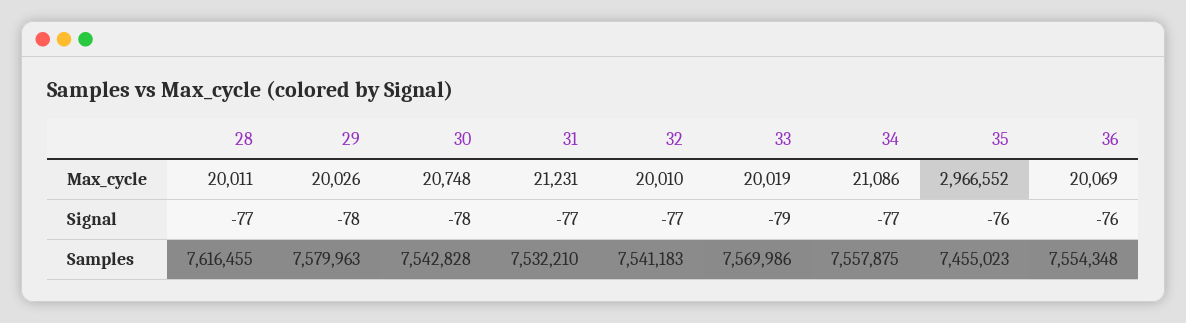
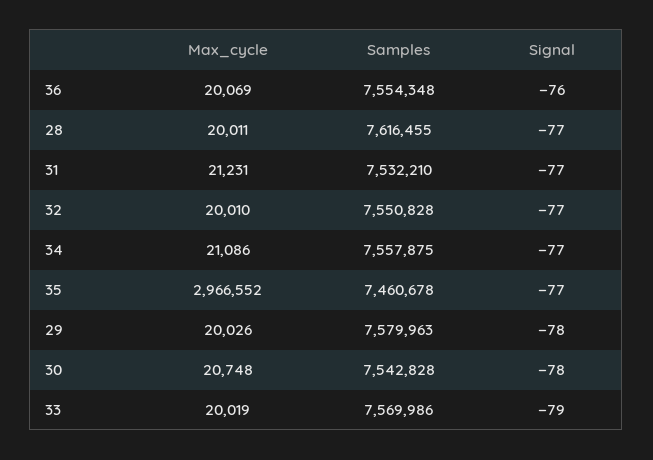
35, Signal: -76 -> -77
32, Samples: 7541183 -> 7550828
35, Samples: 7455023 -> 7460678

